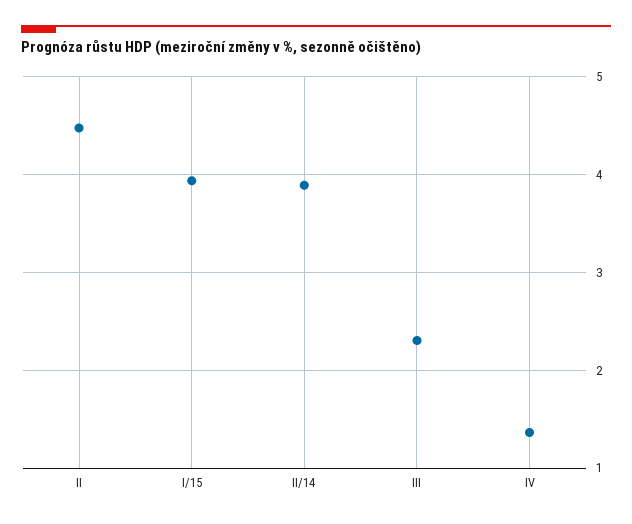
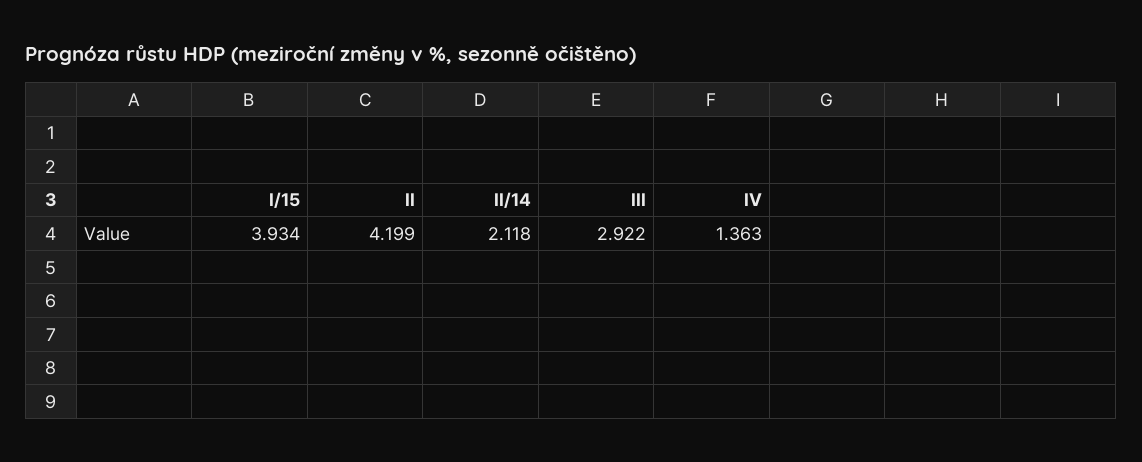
II: 4.5 -> 4.199
II/14: 3.9 -> 2.118
III: 2.3 -> 2.922

